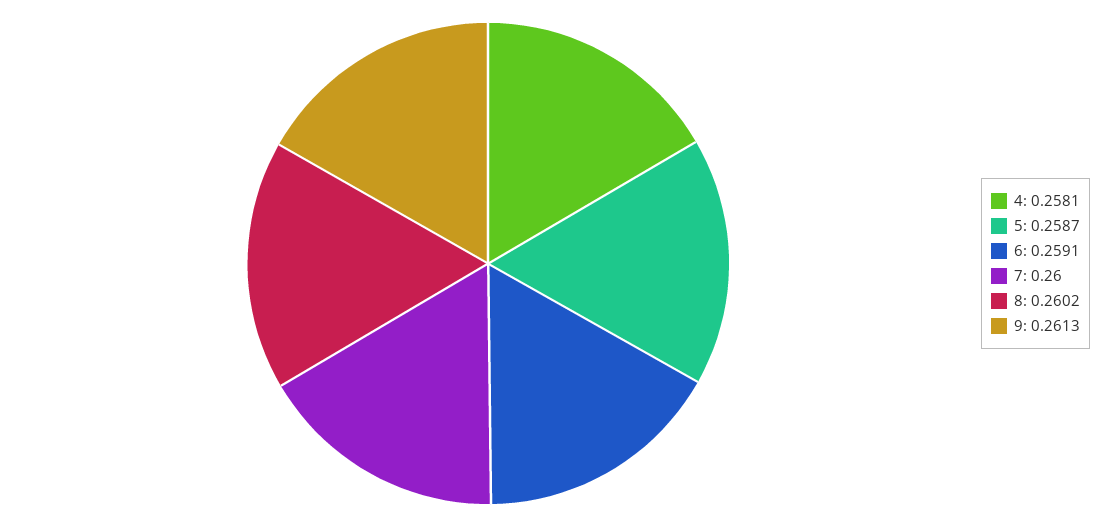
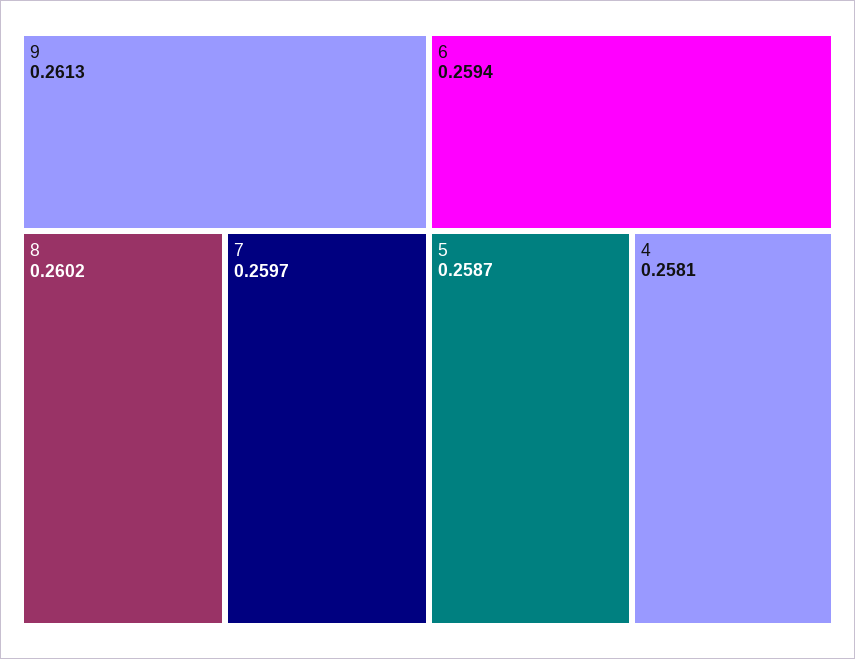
6: 0.2591 -> 0.2594
7: 0.26 -> 0.2597

